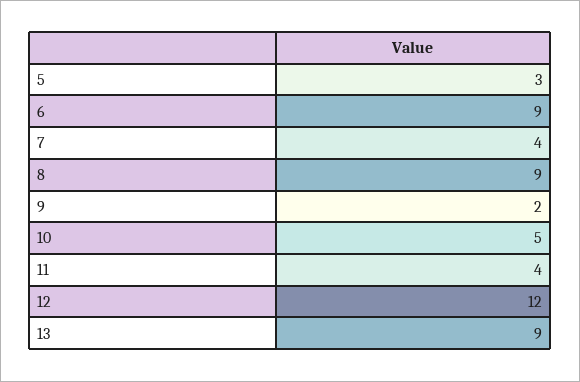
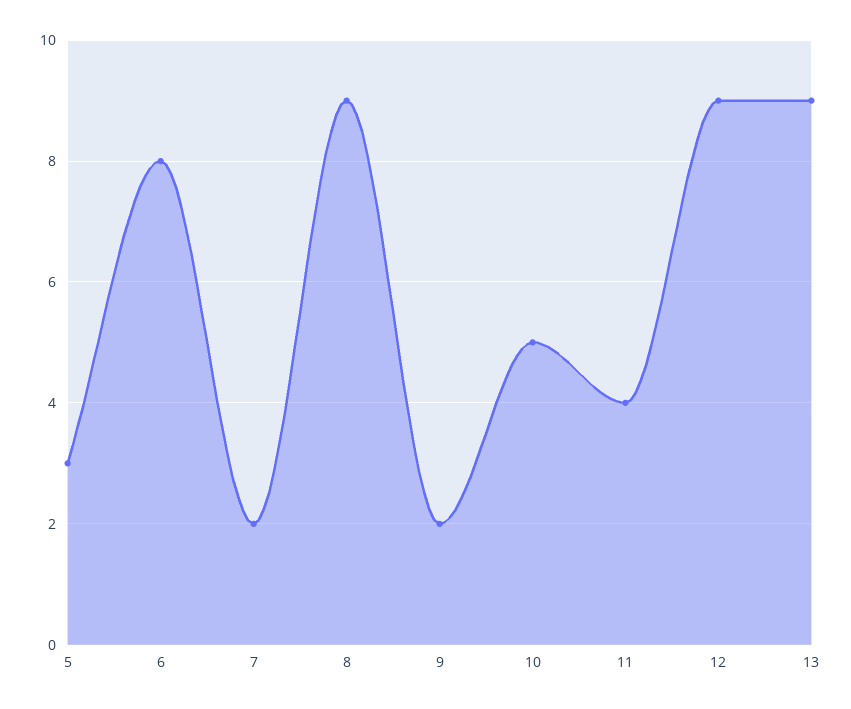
6: 9 -> 8
7: 4 -> 2
12: 12 -> 9

